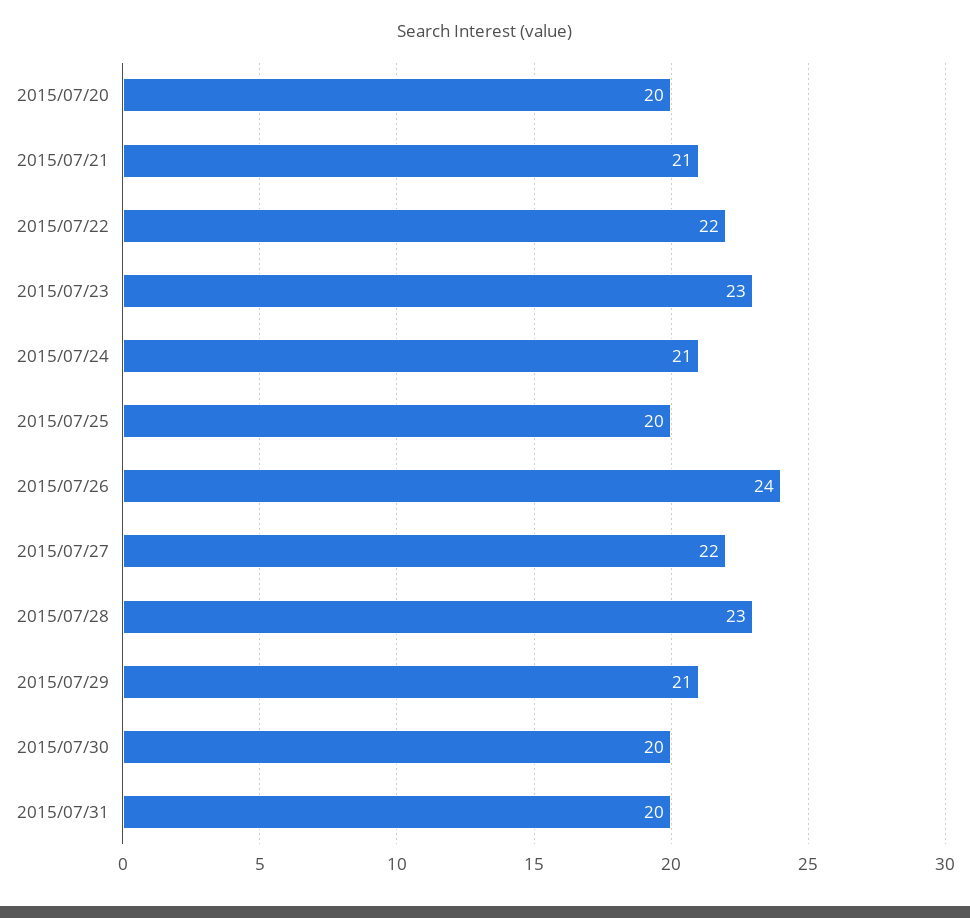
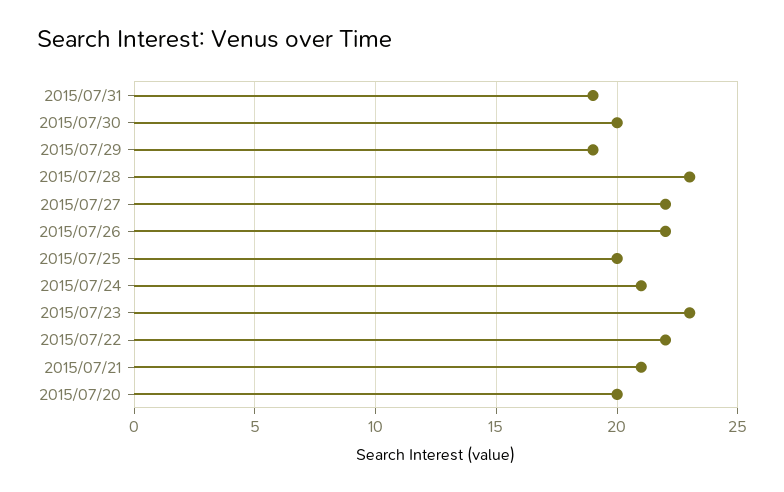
2015/07/26: 24 -> 22
2015/07/29: 21 -> 19
2015/07/31: 20 -> 19

